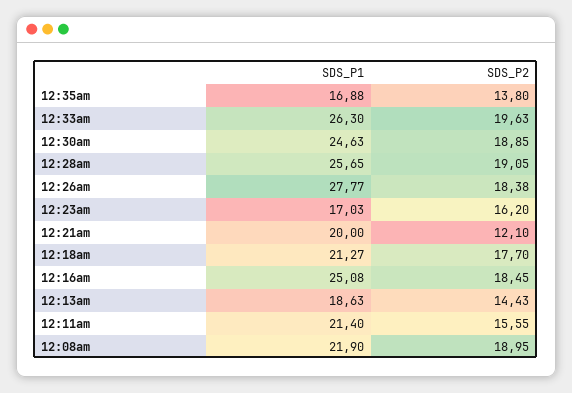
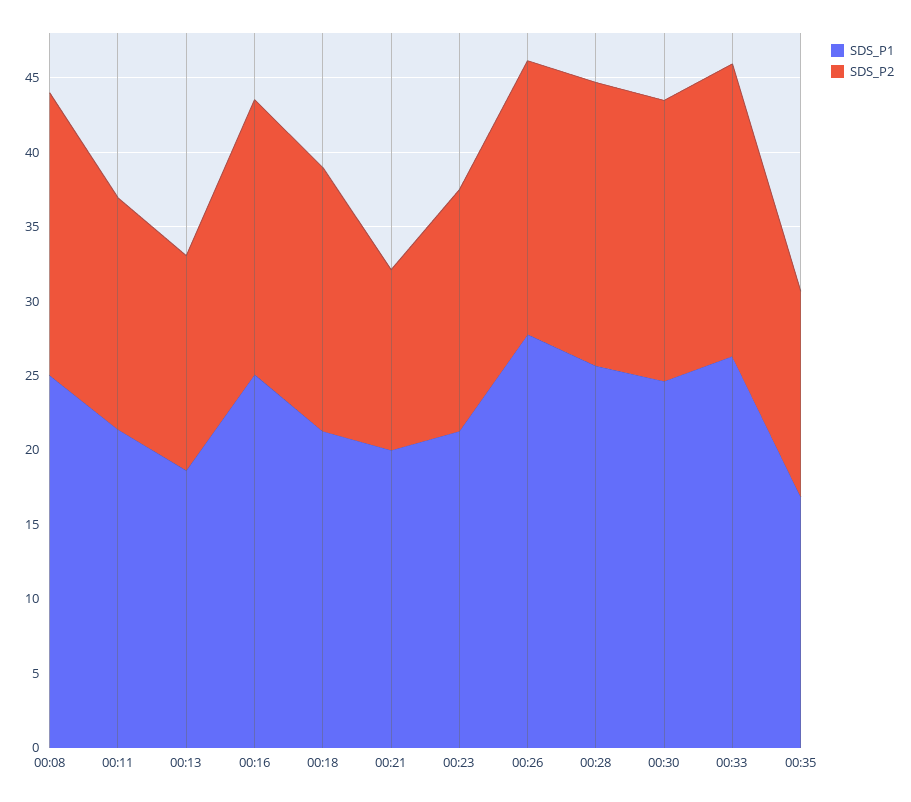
SDS_P1, 12:23am: 17.03 -> 21
SDS_P1, 12:08am: 21.9 -> 25

